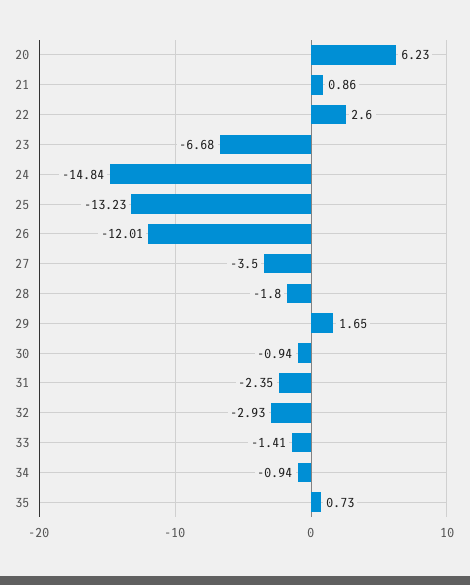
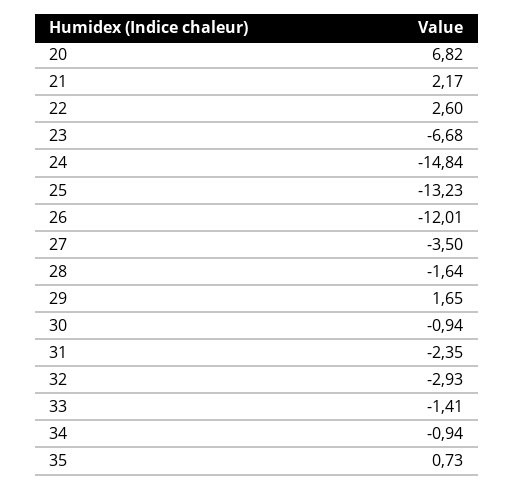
20: 6.23 -> 6.82
21: 0.86 -> 2.17
28: -1.8 -> -1.64

